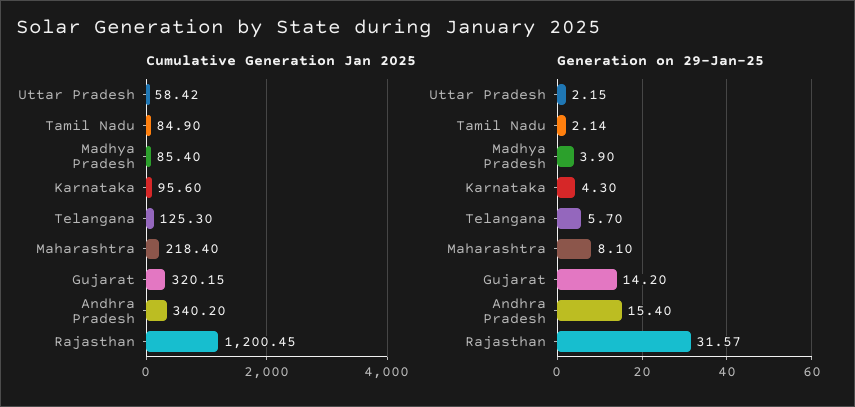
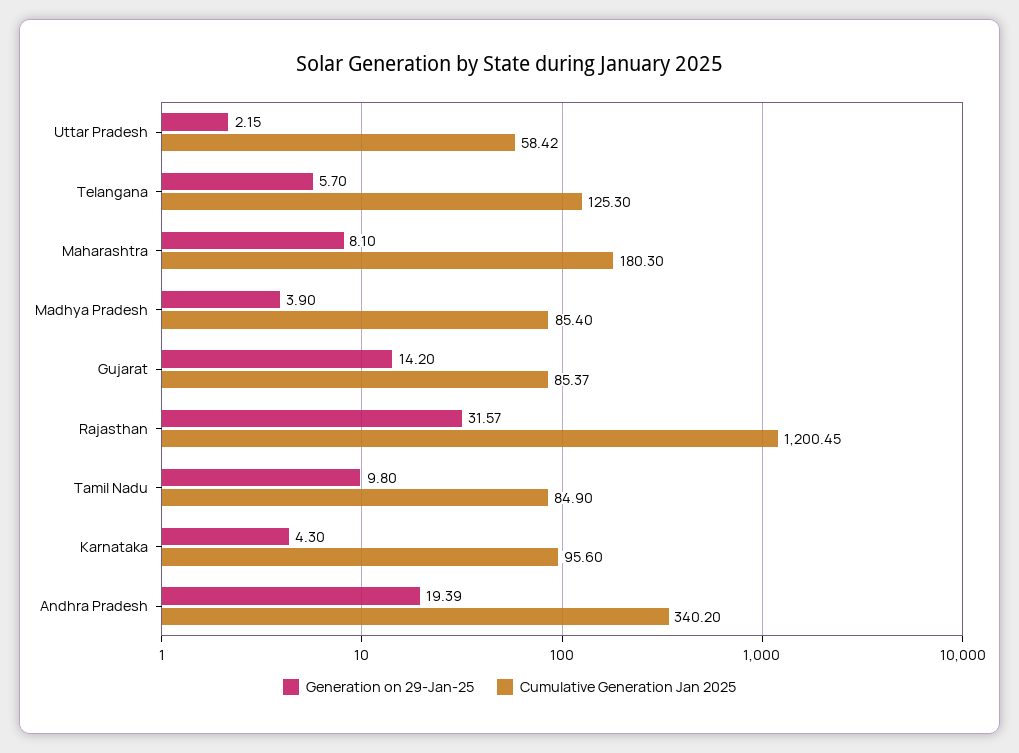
Cumulative Generation Jan 2025, Maharashtra: 218.4 -> 180.3
Cumulative Generation Jan 2025, Gujarat: 320.15 -> 85.37
Generation on 29-Jan-25, Tamil Nadu: 2.14 -> 9.8
Generation on 29-Jan-25, Andhra Pradesh: 15.4 -> 19.39

